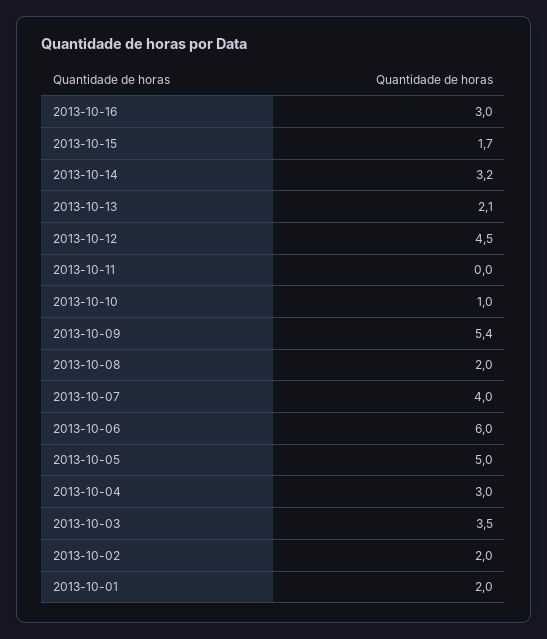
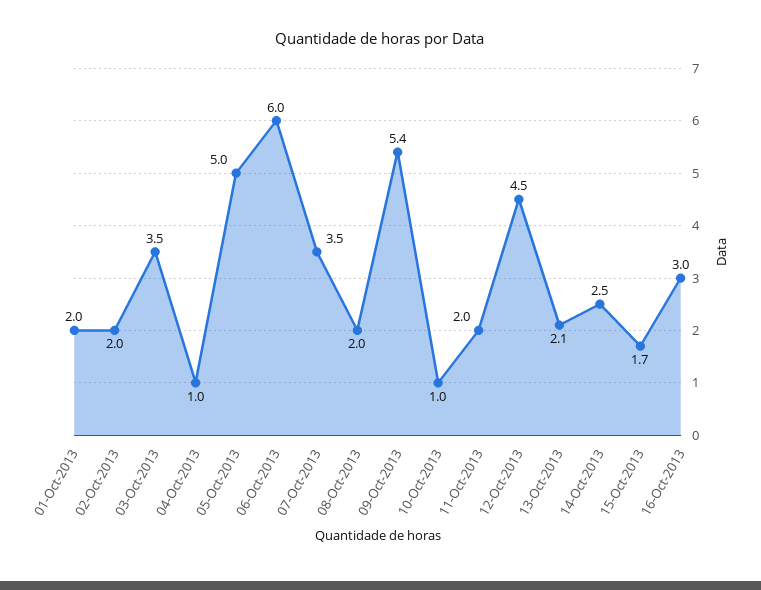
2013-10-14: 3.2 -> 2.5
2013-10-11: 0 -> 2
2013-10-07: 4 -> 3.5
2013-10-04: 3 -> 1

